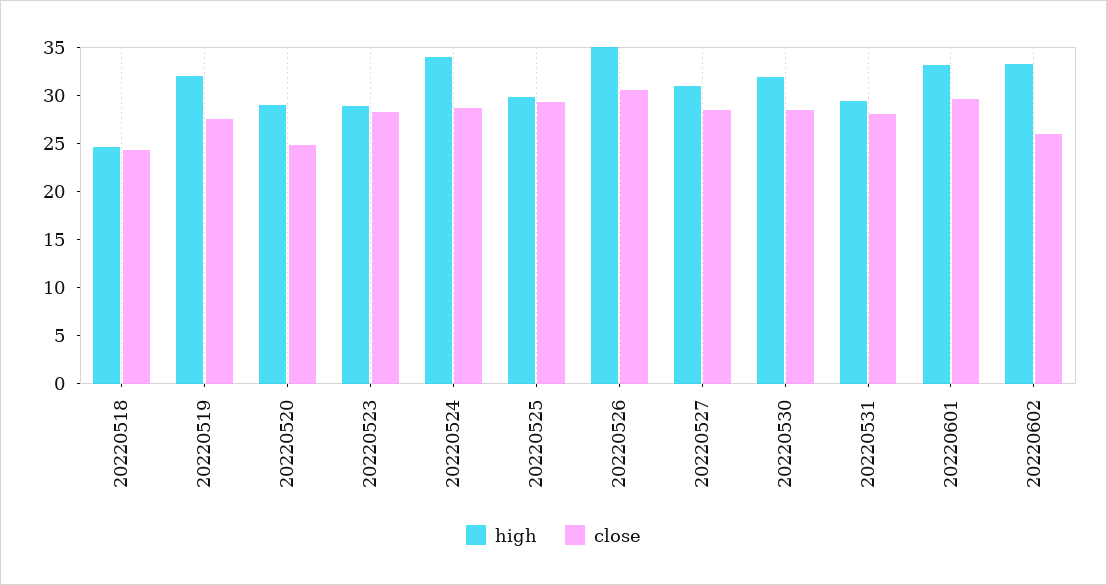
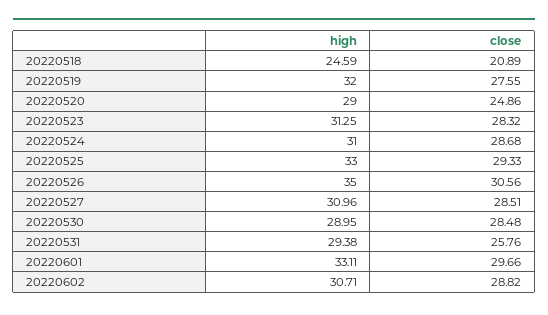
close, 20220518: 24 -> 20.89
high, 20220523: 29 -> 31.25
high, 20220524: 34 -> 31
high, 20220525: 30 -> 33
high, 20220530: 32 -> 28.95
close, 20220531: 28 -> 25.76
high, 20220602: 33 -> 30.71
close, 20220602: 26 -> 28.82

